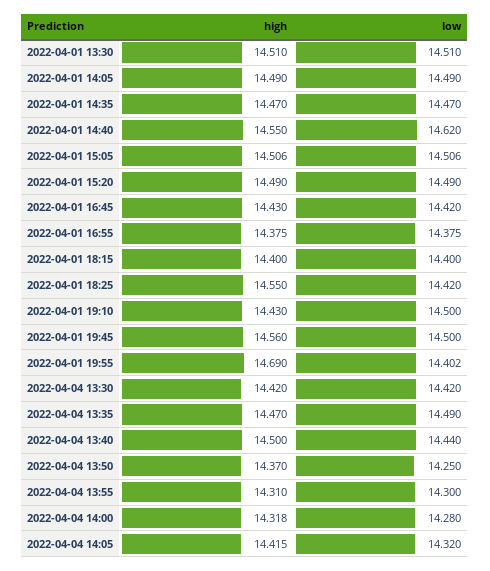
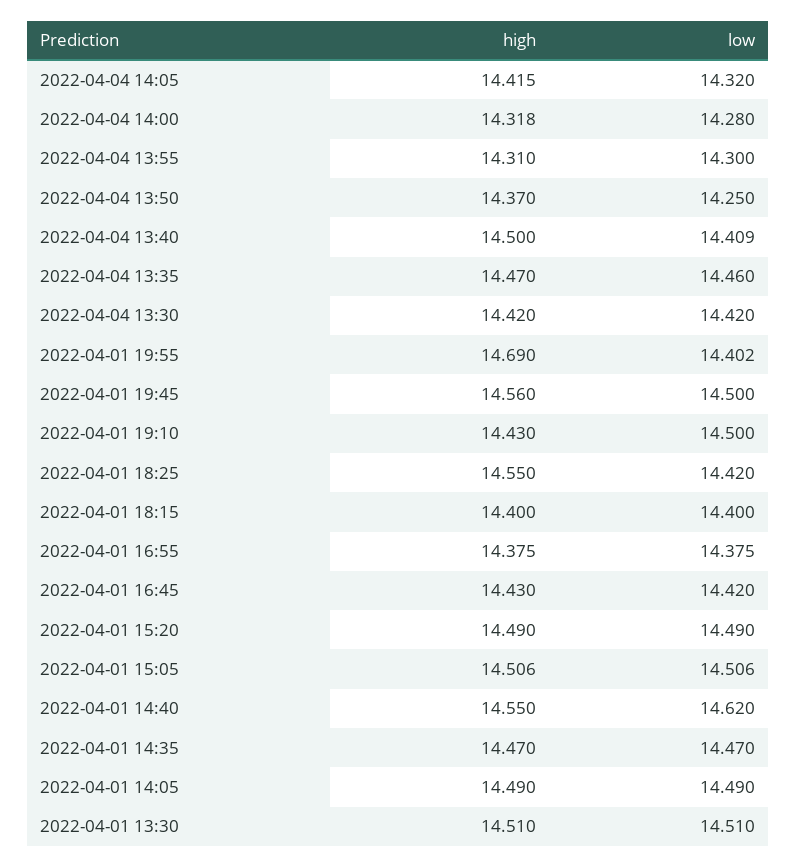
low, 2022-04-04 13:35: 14.49 -> 14.46
low, 2022-04-04 13:40: 14.44 -> 14.409

